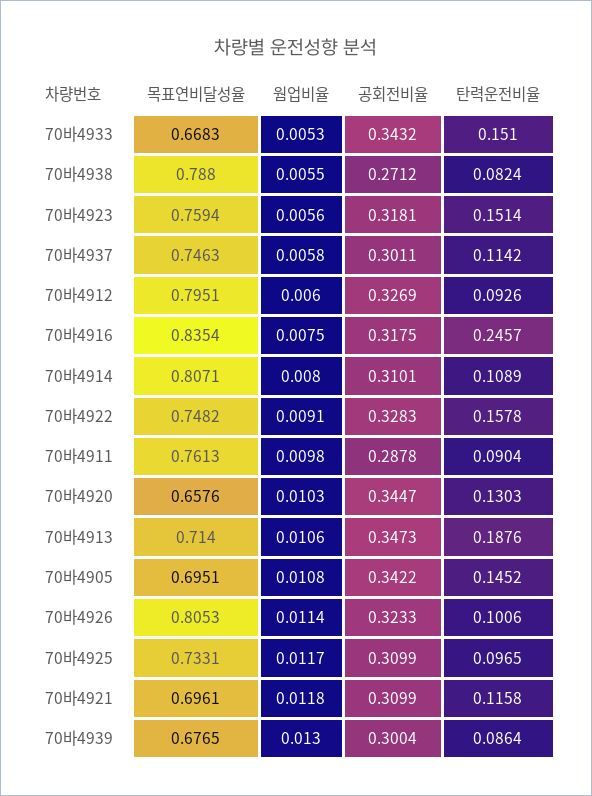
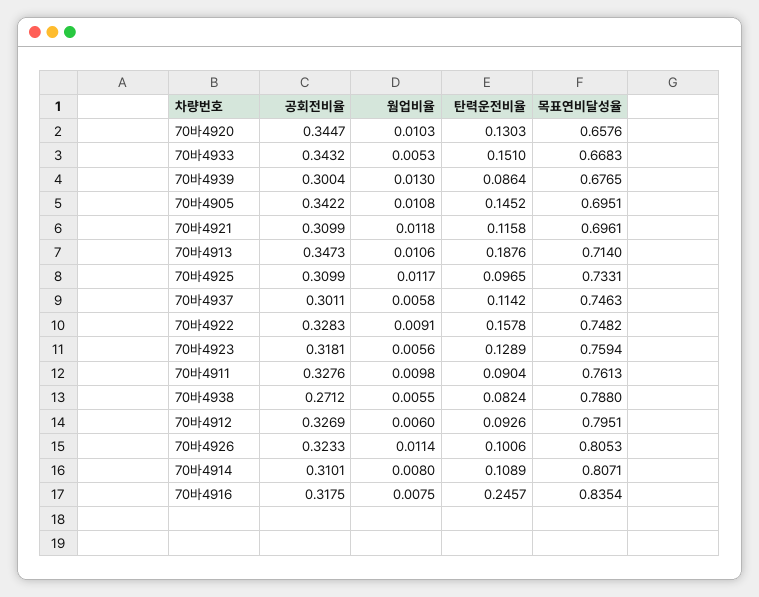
탄력운전비율, 70바4923: 0.1514 -> 0.1289
공회전비율, 70바4911: 0.2878 -> 0.3276

